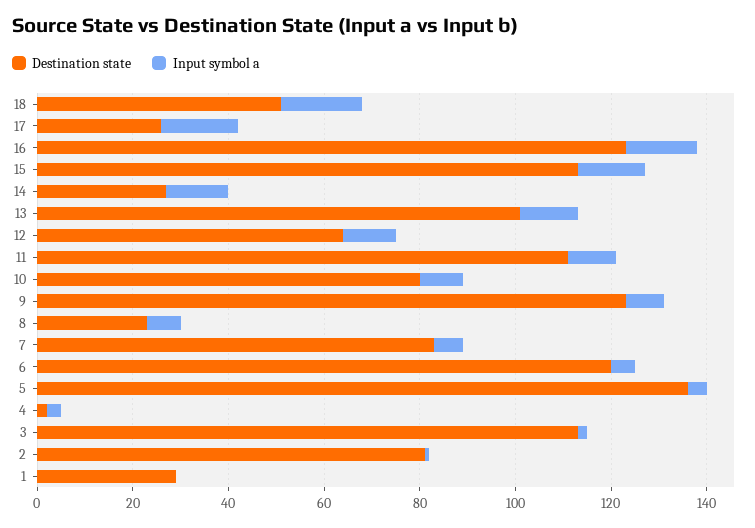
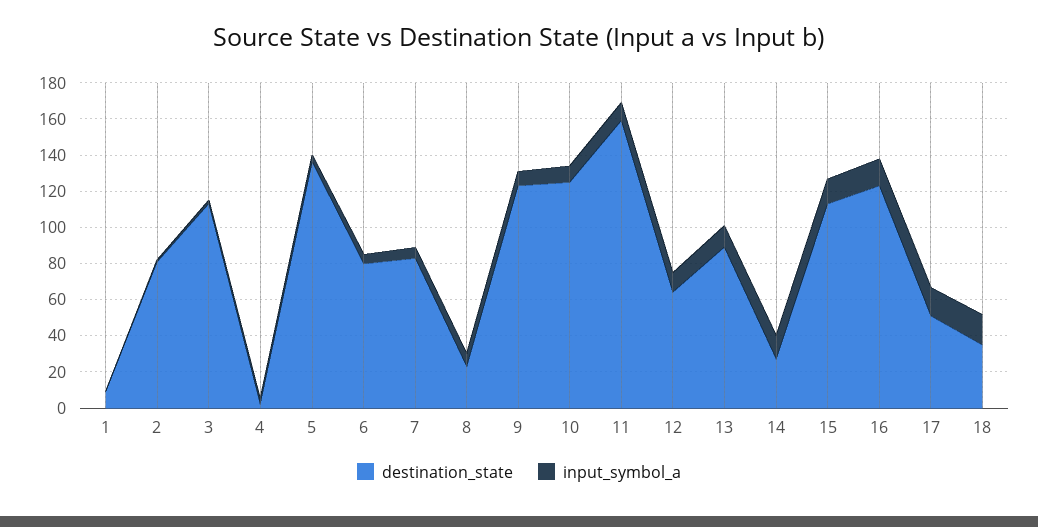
Destination state, 18: 50 -> 35
Destination state, 17: 25 -> 50
Destination state, 13: 100 -> 90
Destination state, 11: 110 -> 160
Destination state, 10: 80 -> 125
Destination state, 6: 120 -> 80
Destination state, 1: 30 -> 10

